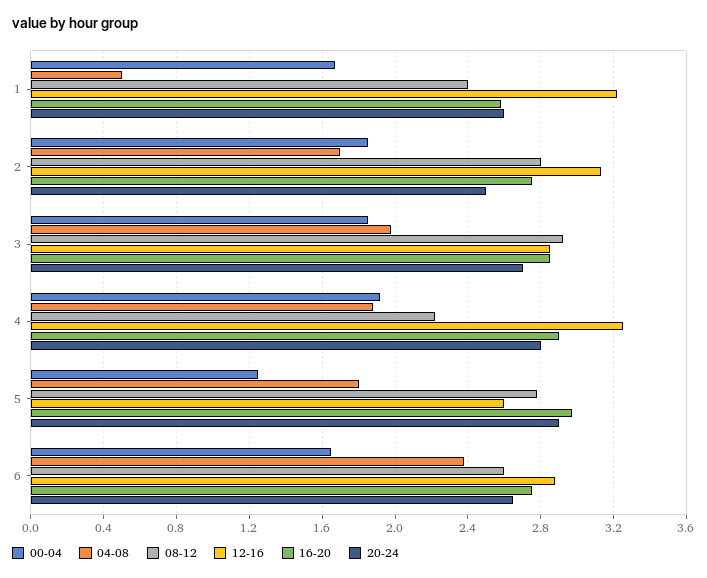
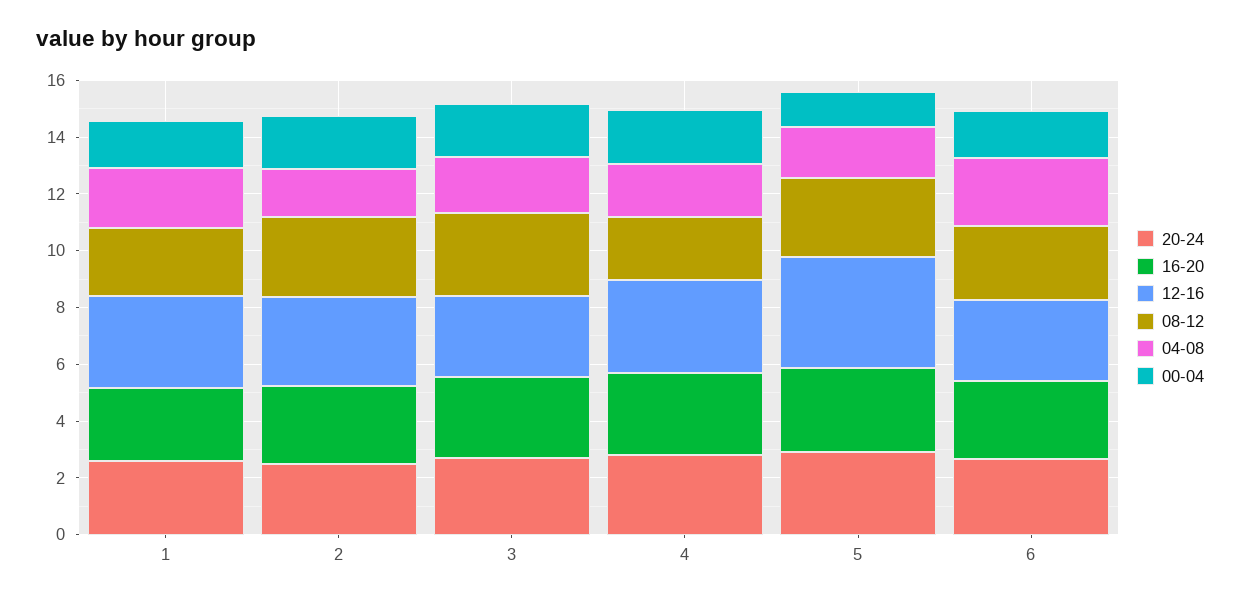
04-08, 1: 0.5 -> 2
12-16, 5: 2.6 -> 4

